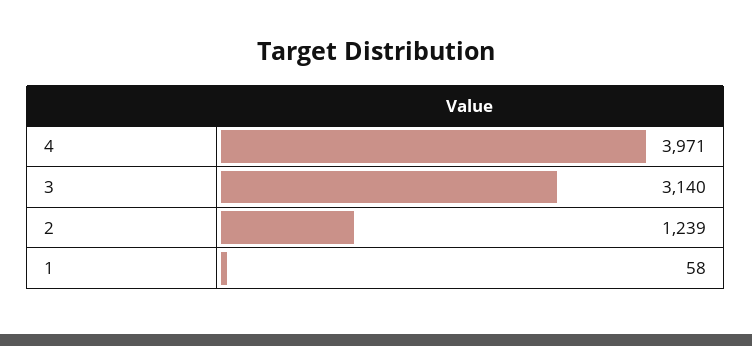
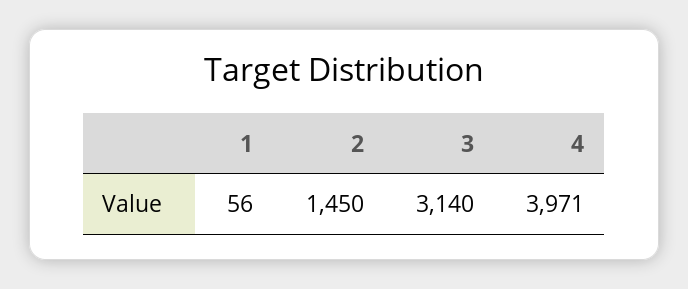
2: 1239 -> 1450
1: 58 -> 56

